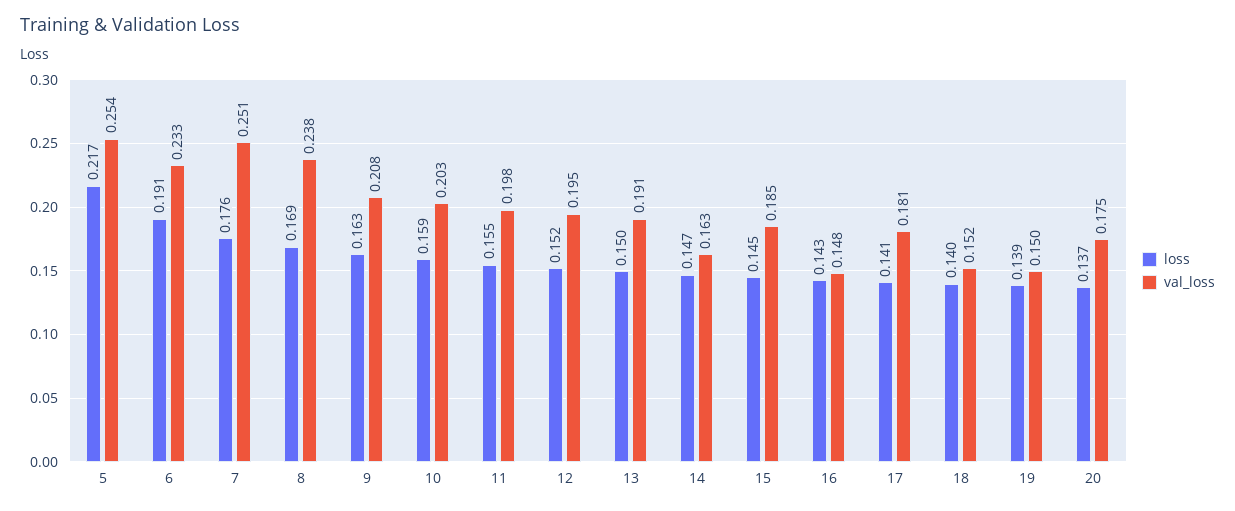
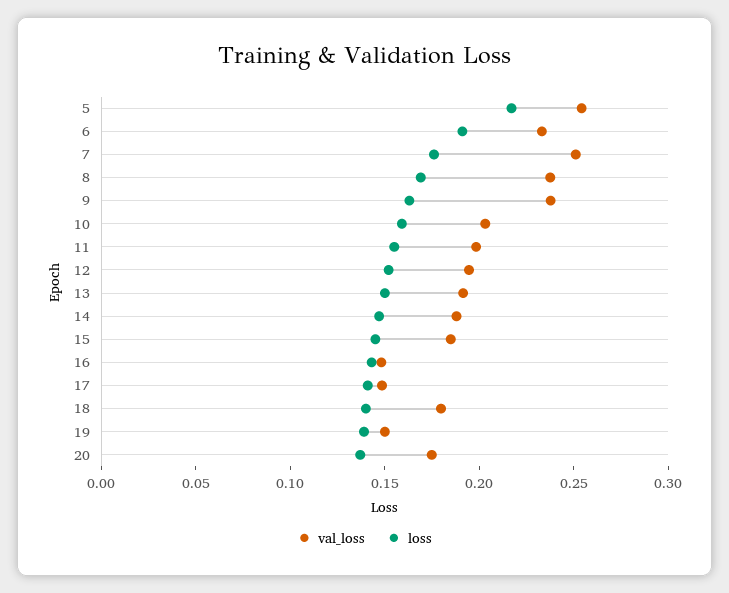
val_loss, 9: 0.208 -> 0.24
val_loss, 14: 0.163 -> 0.19
val_loss, 17: 0.181 -> 0.15
val_loss, 18: 0.152 -> 0.18

